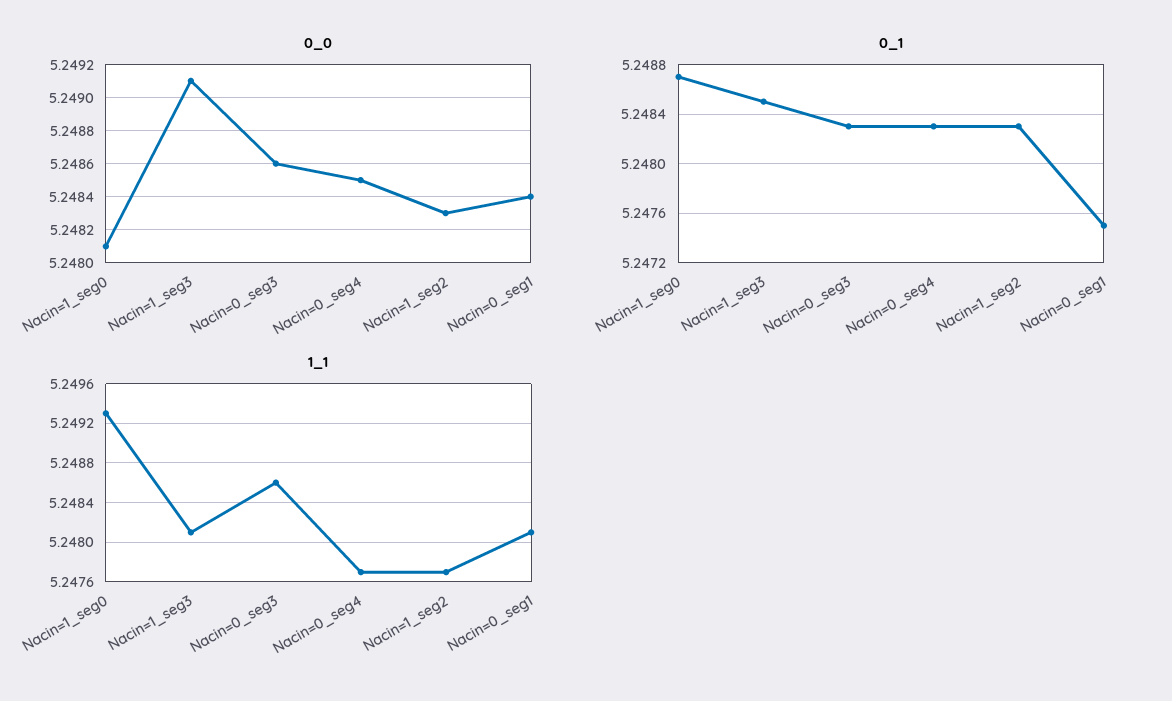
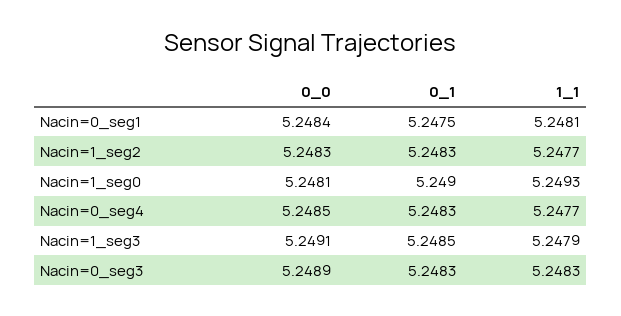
0_0, Nacin=0_seg3: 5.2486 -> 5.2489
0_1, Nacin=1_seg0: 5.2487 -> 5.249
1_1, Nacin=1_seg3: 5.2481 -> 5.2479
1_1, Nacin=0_seg3: 5.2486 -> 5.2483

